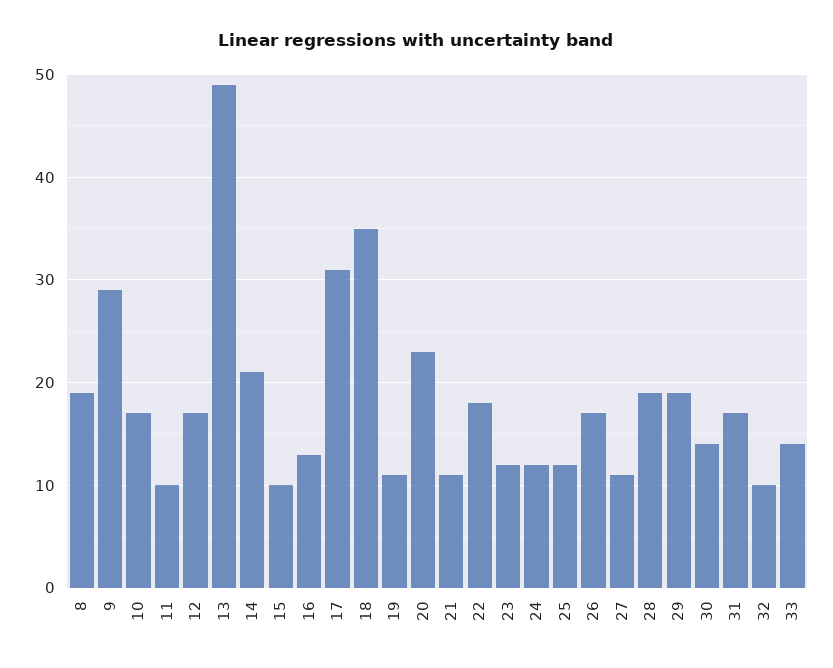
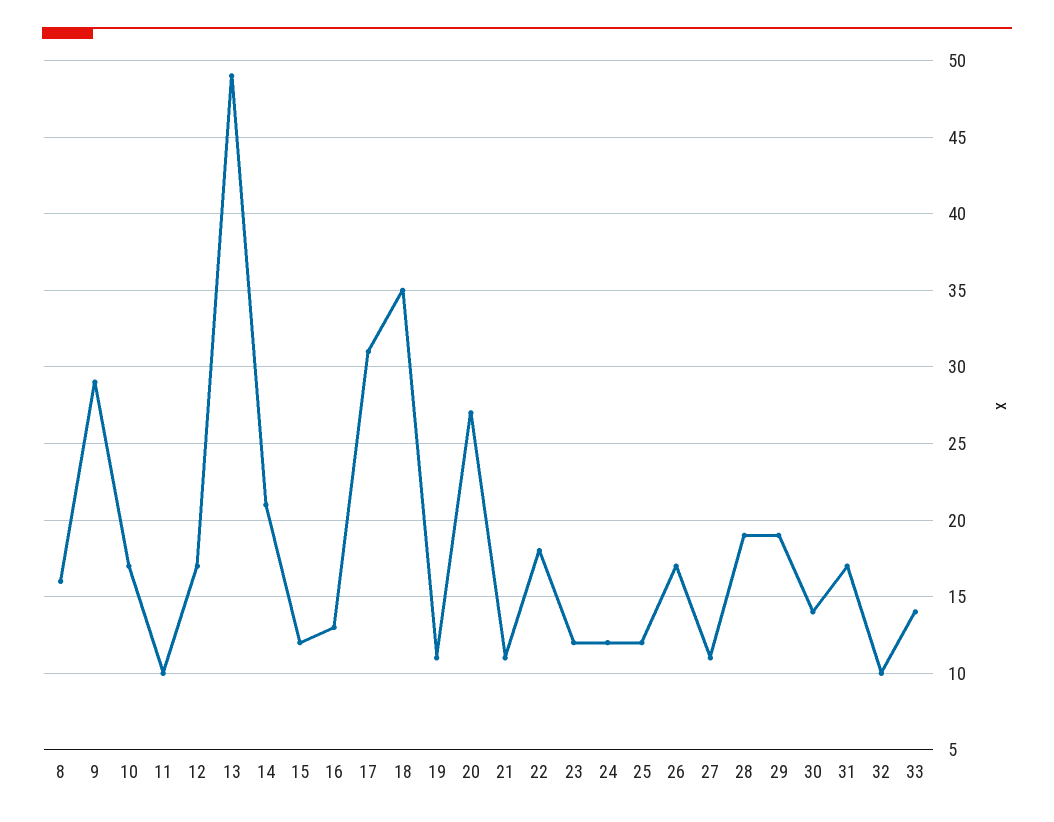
8: 19 -> 16
15: 10 -> 12
20: 23 -> 27

